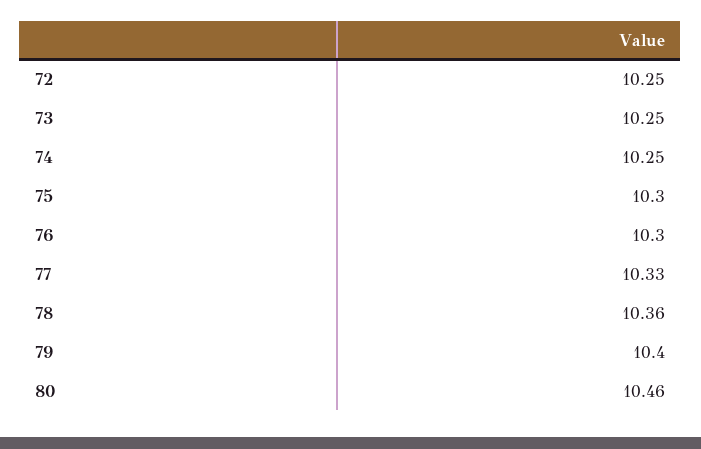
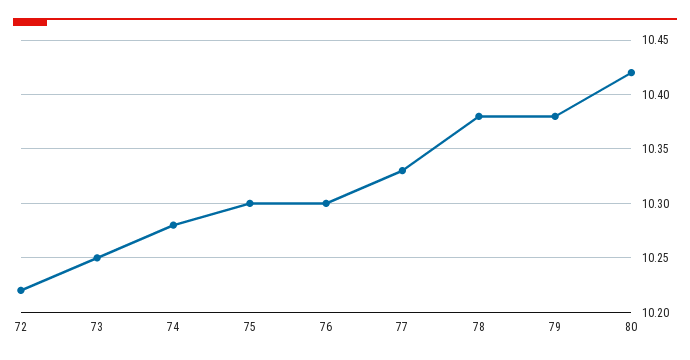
72: 10.25 -> 10.22
74: 10.25 -> 10.28
78: 10.36 -> 10.38
79: 10.4 -> 10.38
80: 10.46 -> 10.42

